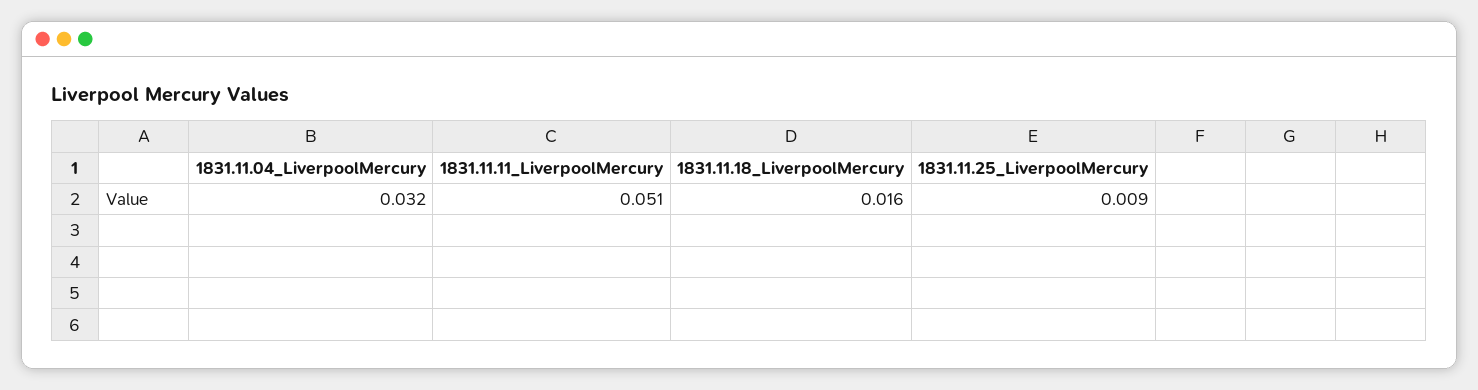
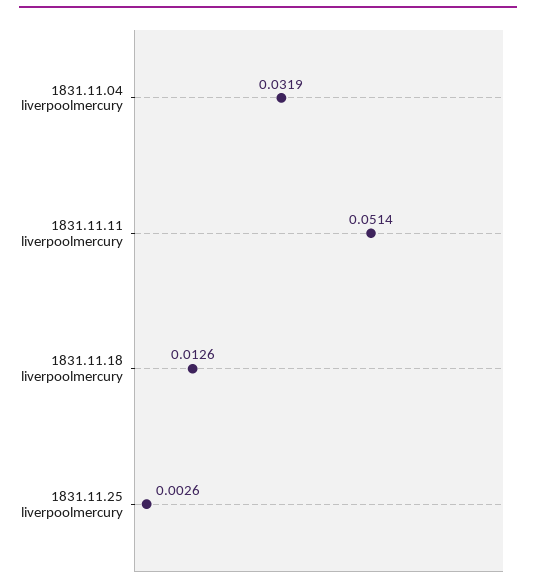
1831.11.18_LiverpoolMercury: 0.016 -> 0.0126
1831.11.25_LiverpoolMercury: 0.009 -> 0.0026

